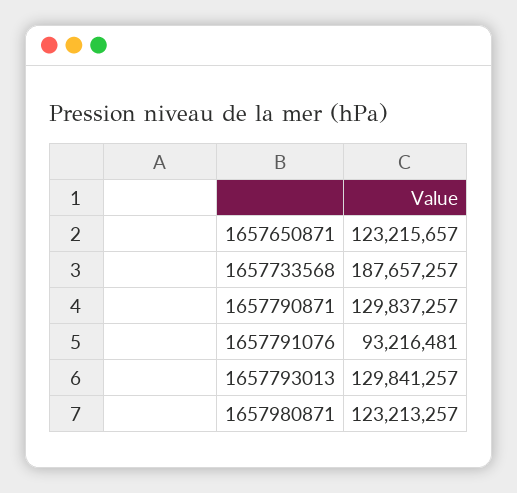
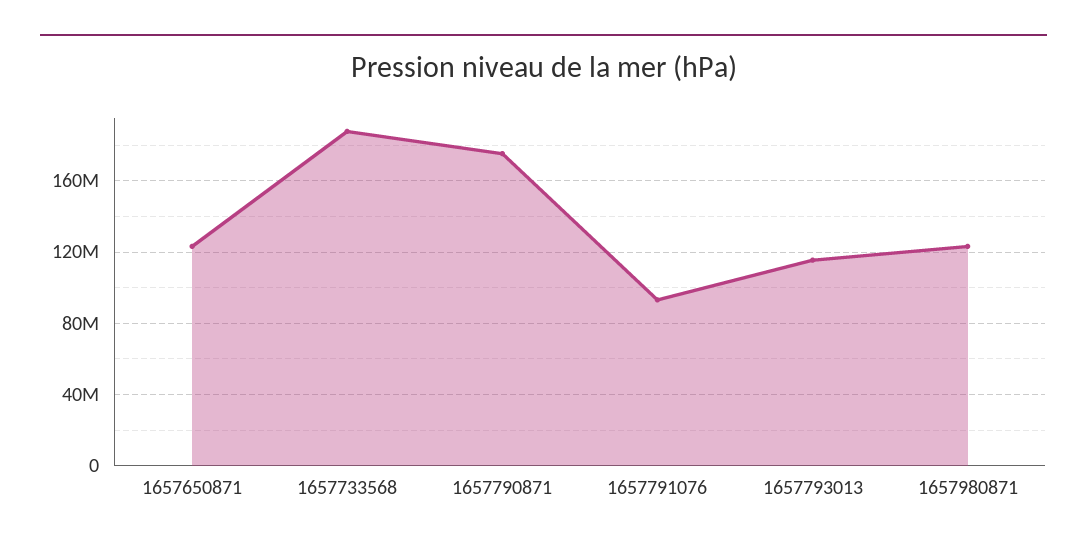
1657790871: 129837257 -> 175000000
1657793013: 129841257 -> 115000000

